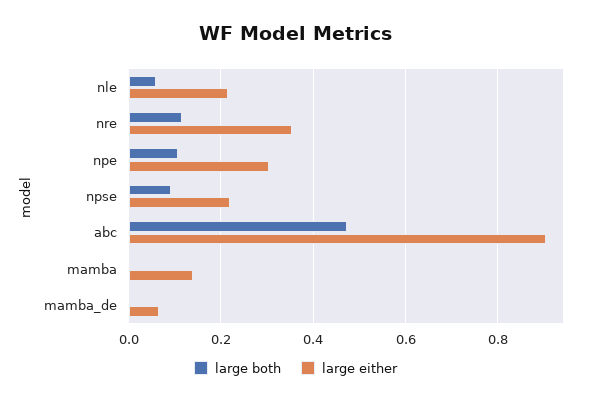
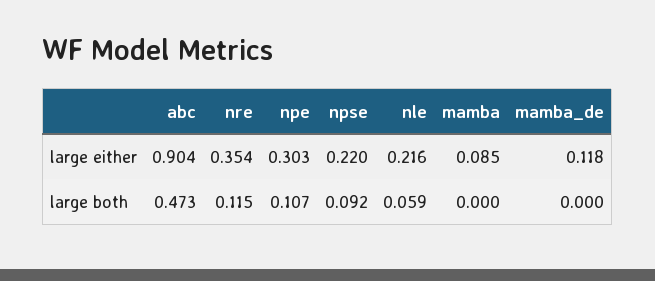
large either, mamba: 0.14 -> 0.085
large either, mamba_de: 0.06 -> 0.118

